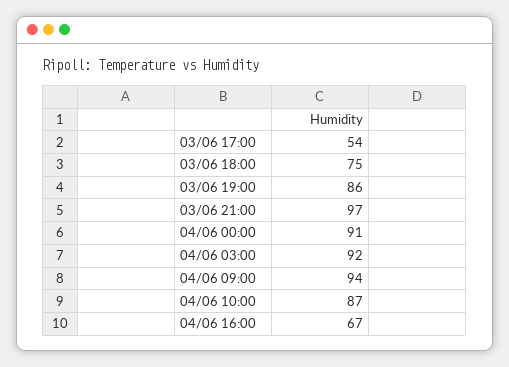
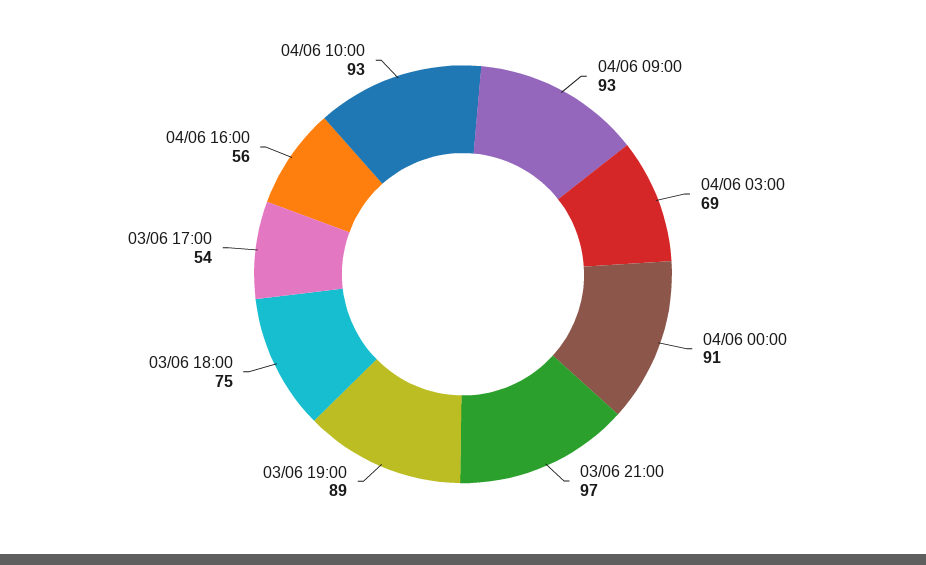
03/06 19:00: 86 -> 89
04/06 03:00: 92 -> 69
04/06 09:00: 94 -> 93
04/06 10:00: 87 -> 93
04/06 16:00: 67 -> 56

